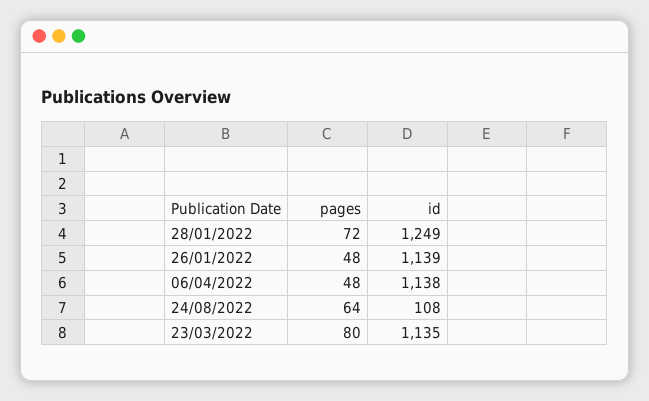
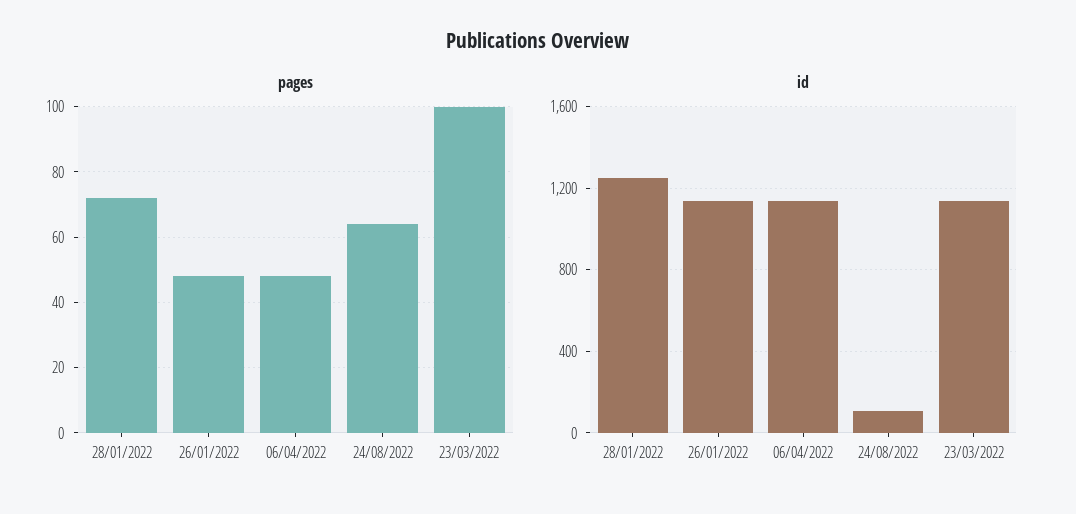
pages, 23/03/2022: 80 -> 100

